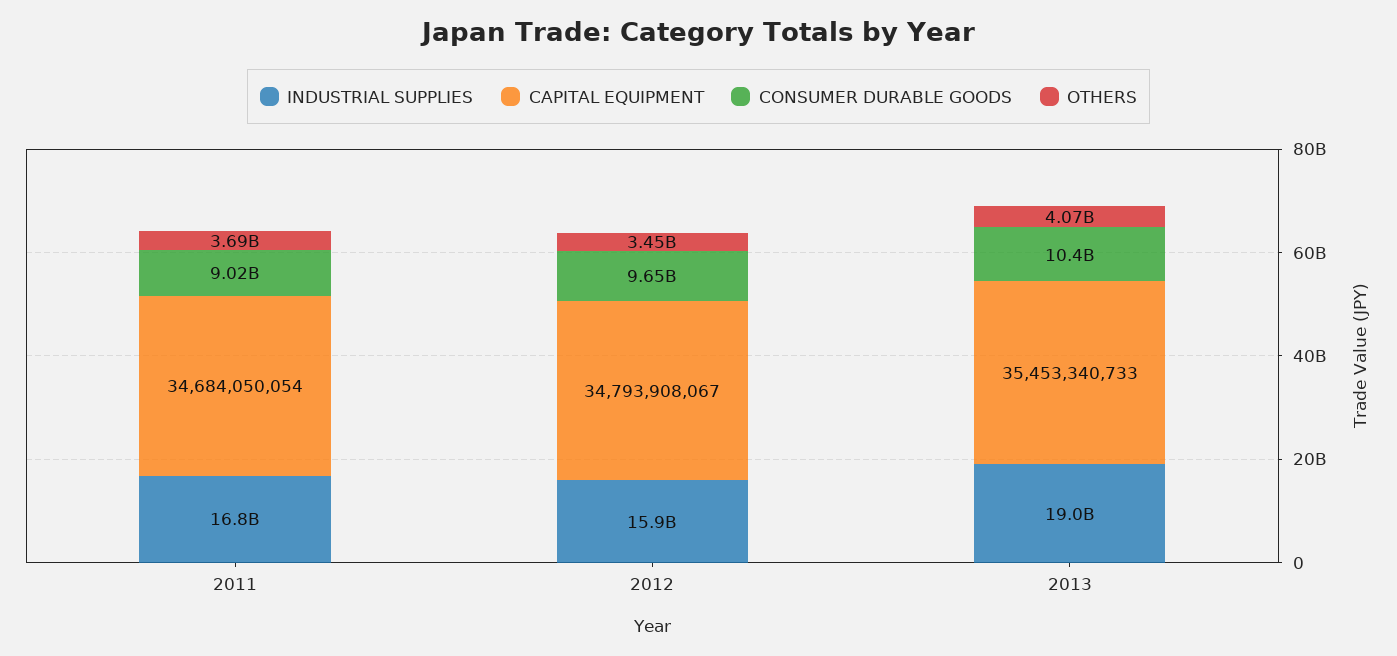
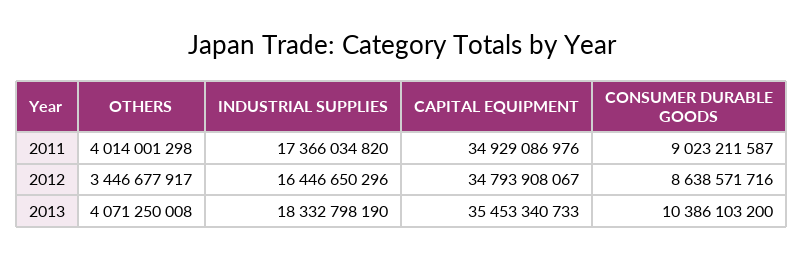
INDUSTRIAL SUPPLIES, 2011: 16800000000 -> 17366034820
CAPITAL EQUIPMENT, 2011: 34684050054 -> 34929086976
OTHERS, 2011: 3690000000 -> 4014001298
INDUSTRIAL SUPPLIES, 2012: 15900000000 -> 16446650296
CONSUMER DURABLE GOODS, 2012: 9650000000 -> 8638571716
INDUSTRIAL SUPPLIES, 2013: 19000000000 -> 18332798190

